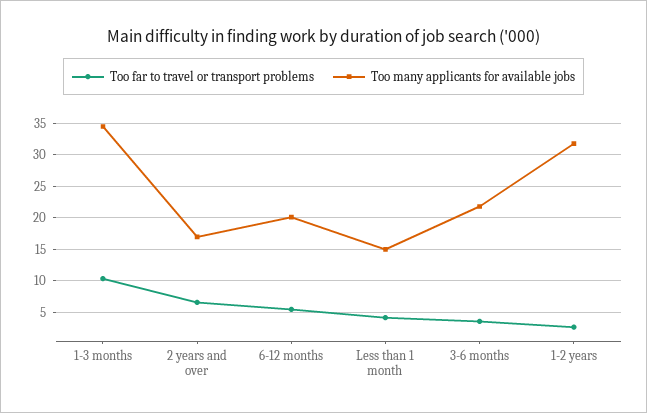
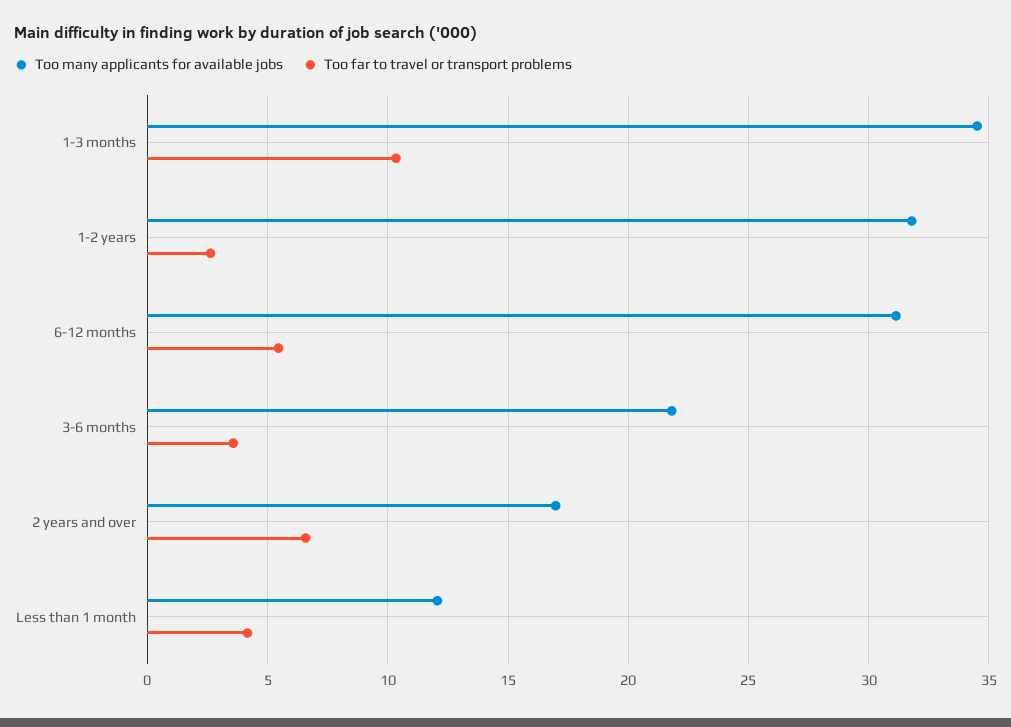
Too many applicants for available jobs, 6-12 months: 20 -> 31
Too many applicants for available jobs, Less than 1 month: 15 -> 12

